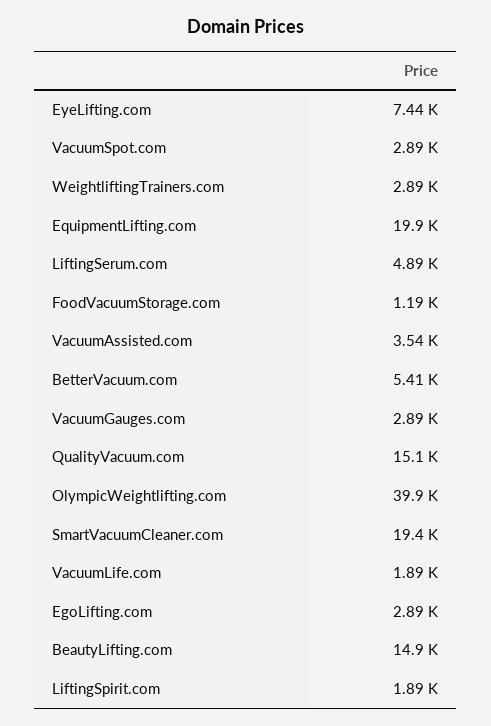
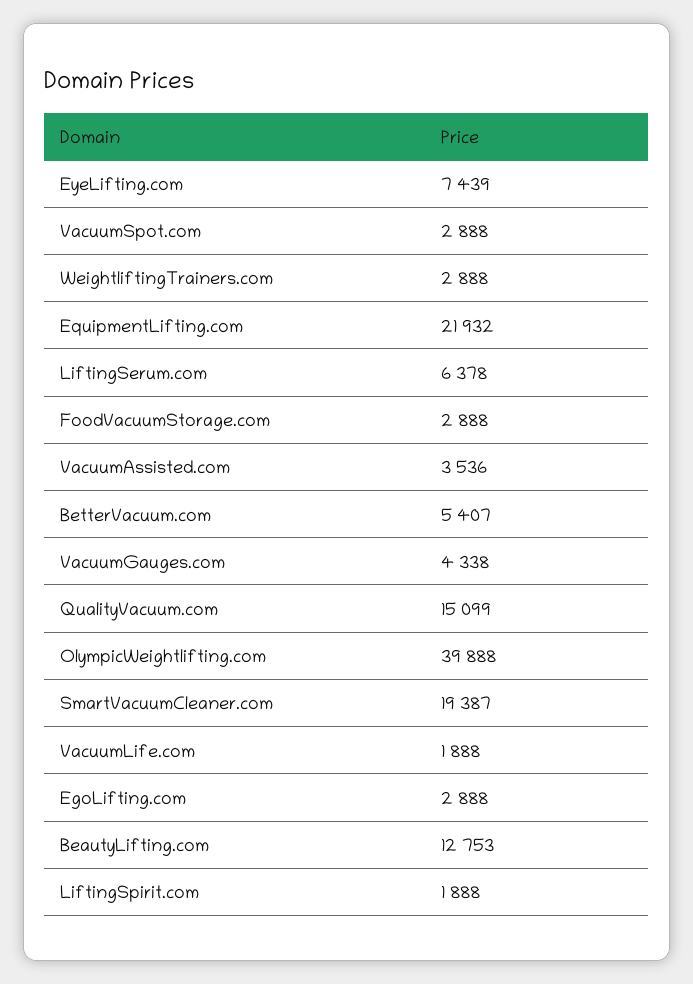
EquipmentLifting.com: 19900 -> 21932
LiftingSerum.com: 4890 -> 6378
FoodVacuumStorage.com: 1190 -> 2888
VacuumGauges.com: 2890 -> 4338
BeautyLifting.com: 14900 -> 12753

